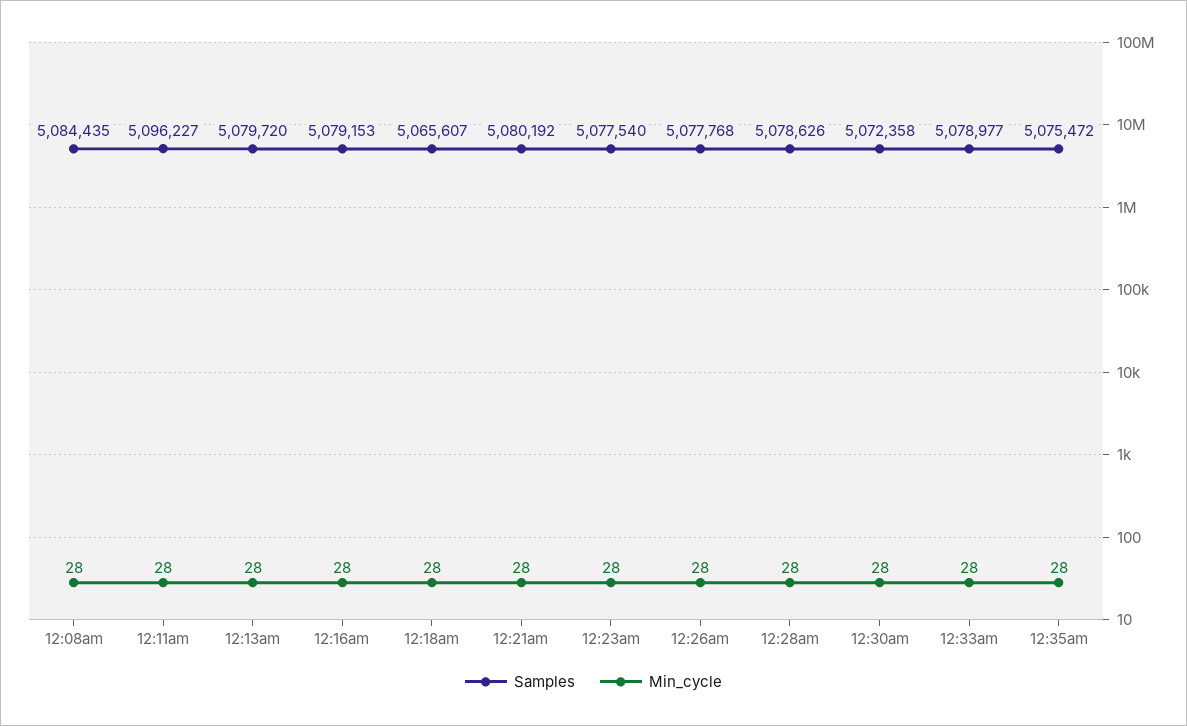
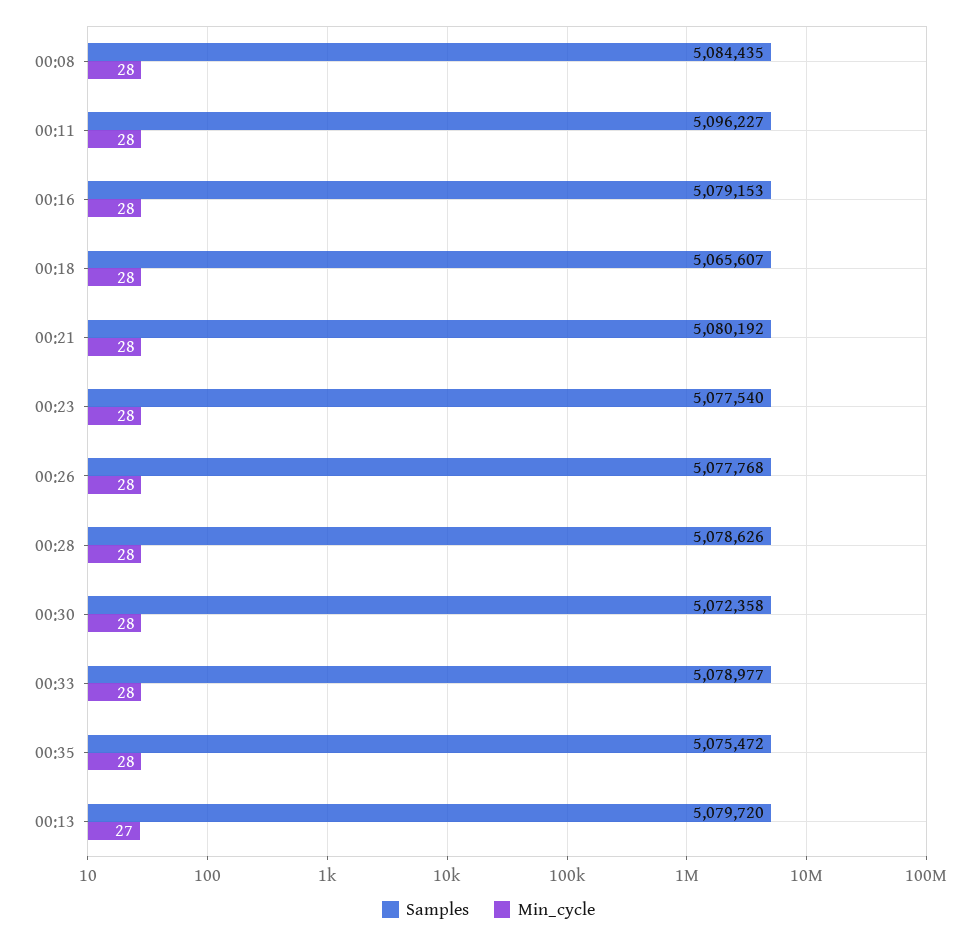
Min_cycle, 12:13am: 28 -> 27

